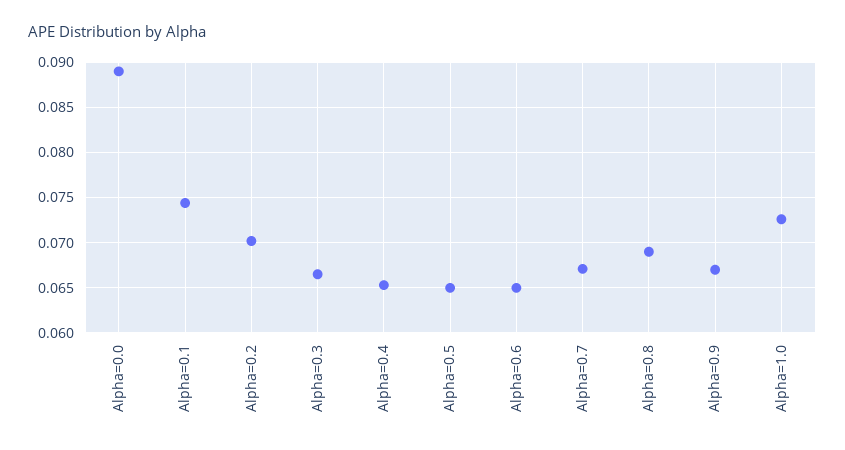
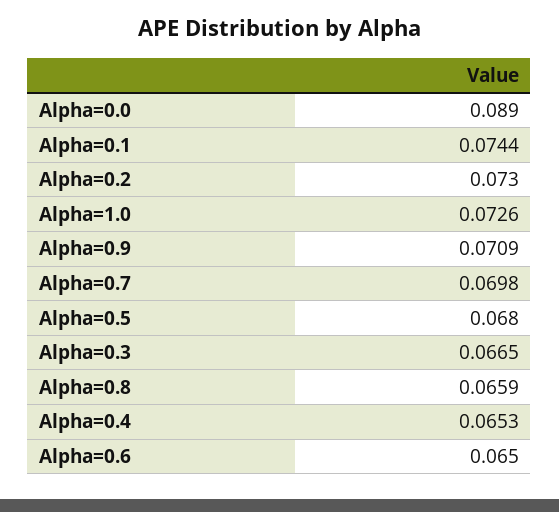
Alpha=0.2: 0.07 -> 0.073
Alpha=0.5: 0.065 -> 0.068
Alpha=0.7: 0.067 -> 0.0698
Alpha=0.8: 0.069 -> 0.0659
Alpha=0.9: 0.067 -> 0.0709

